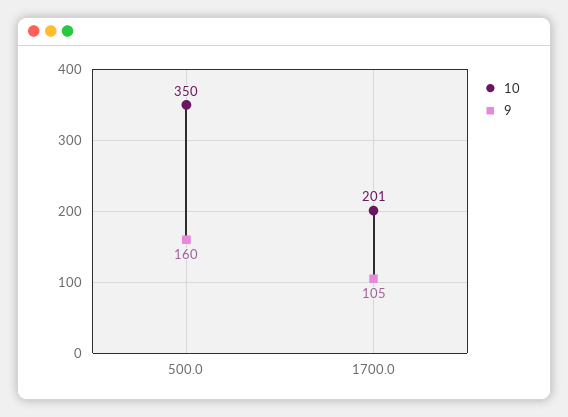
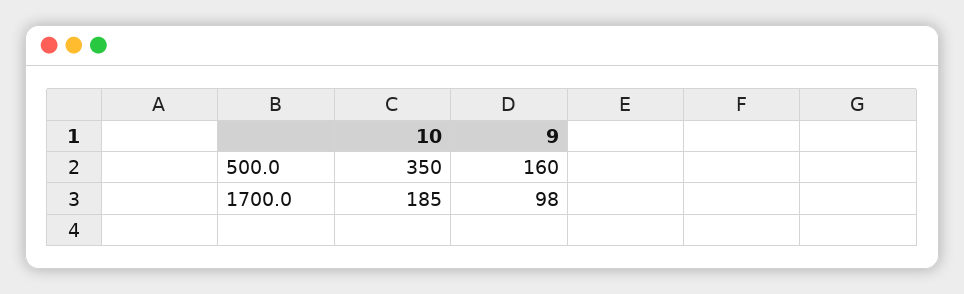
10, 1700.0: 201 -> 185
9, 1700.0: 105 -> 98

